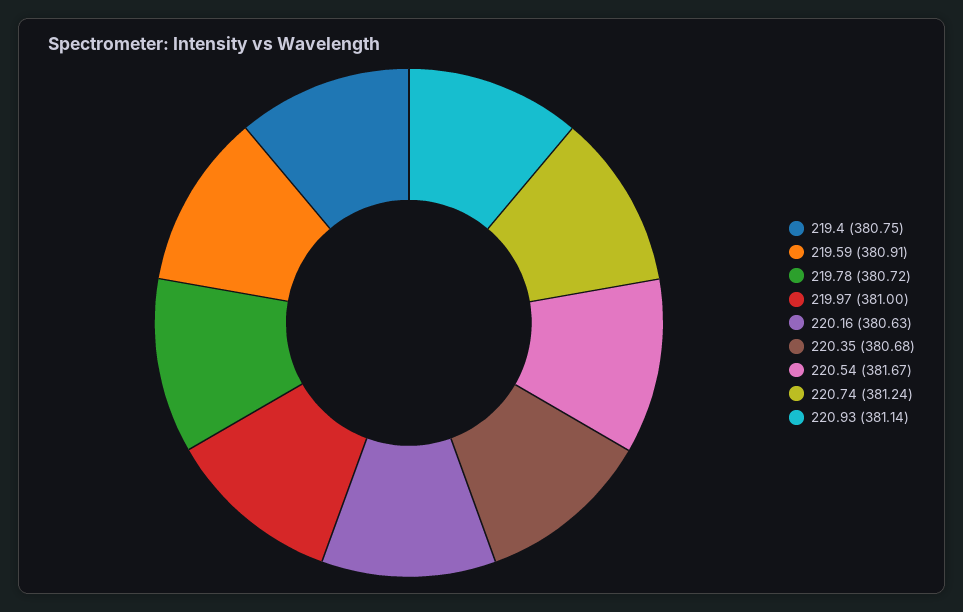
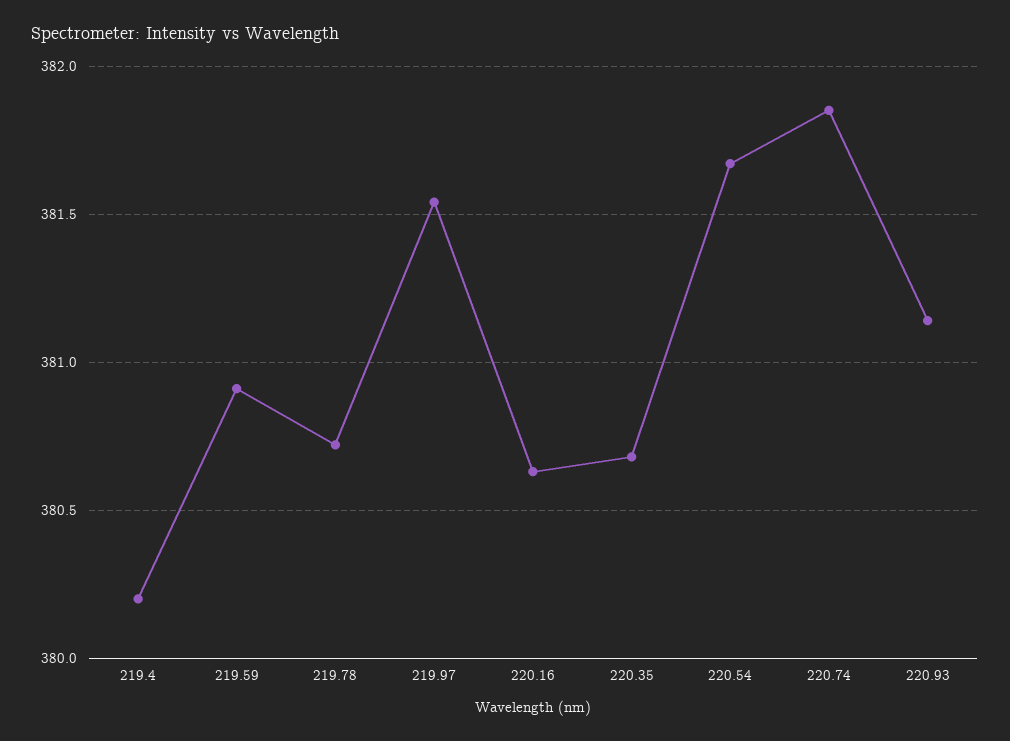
219.4: 380.75 -> 380.2
219.97: 381 -> 381.55
220.74: 381.24 -> 381.85

